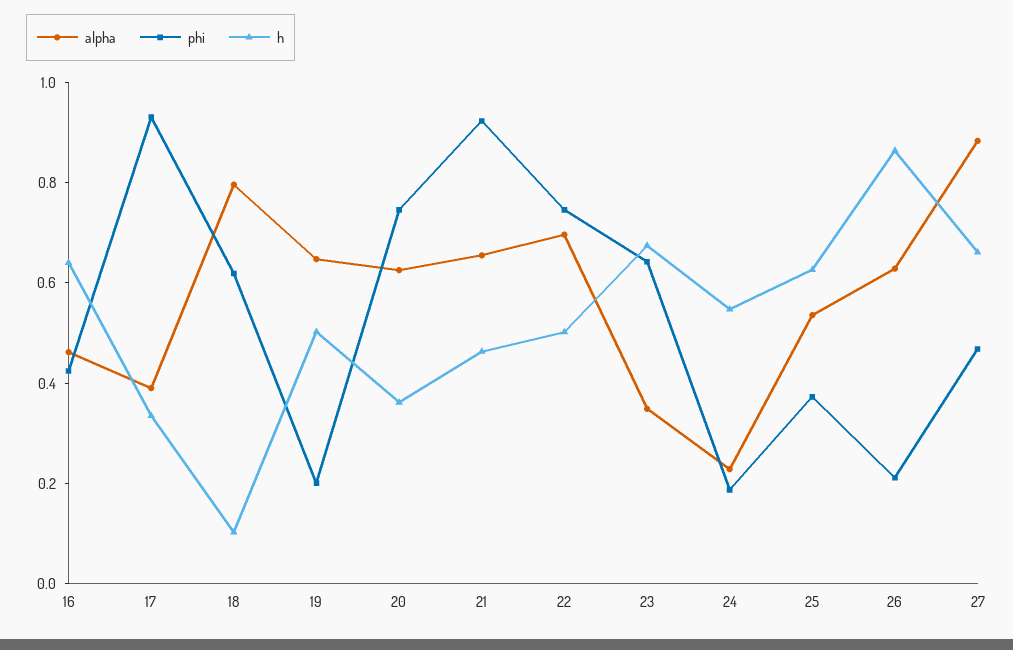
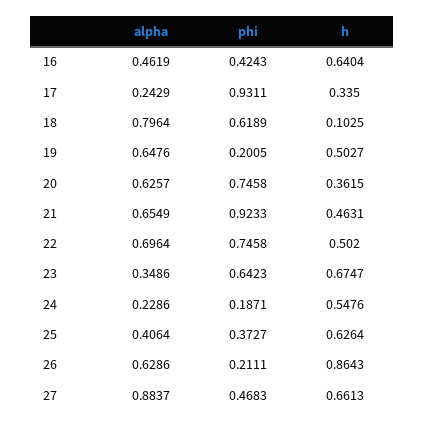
alpha, 17: 0.4 -> 0.2429
alpha, 25: 0.55 -> 0.4064

